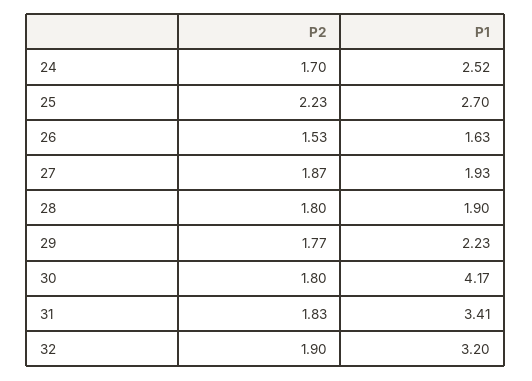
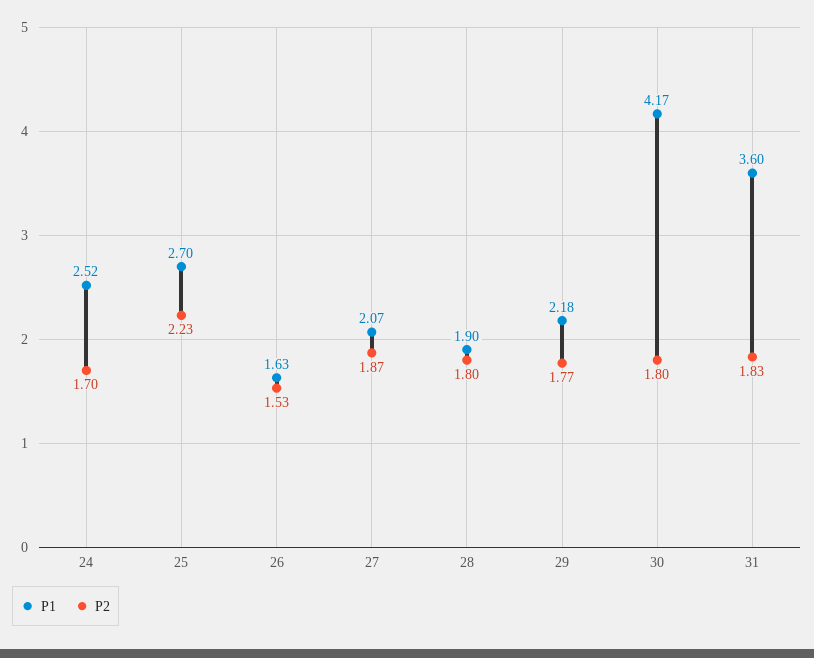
P1, 27: 1.93 -> 2.07
P1, 29: 2.23 -> 2.18
P1, 31: 3.41 -> 3.6
P2, 32: 1.9 -> none
P1, 32: 3.2 -> none

